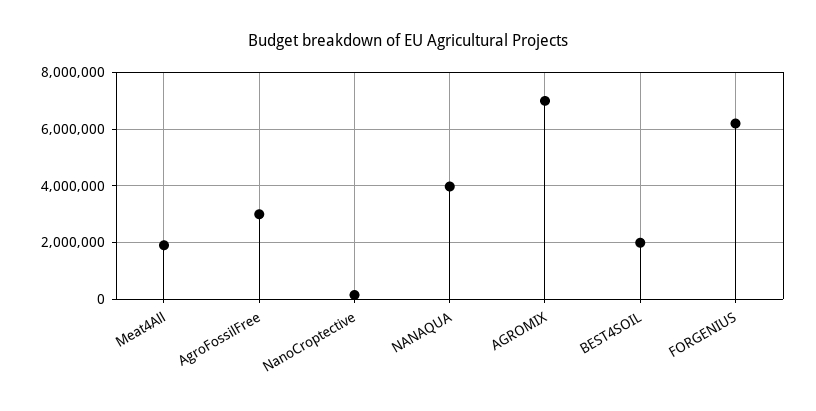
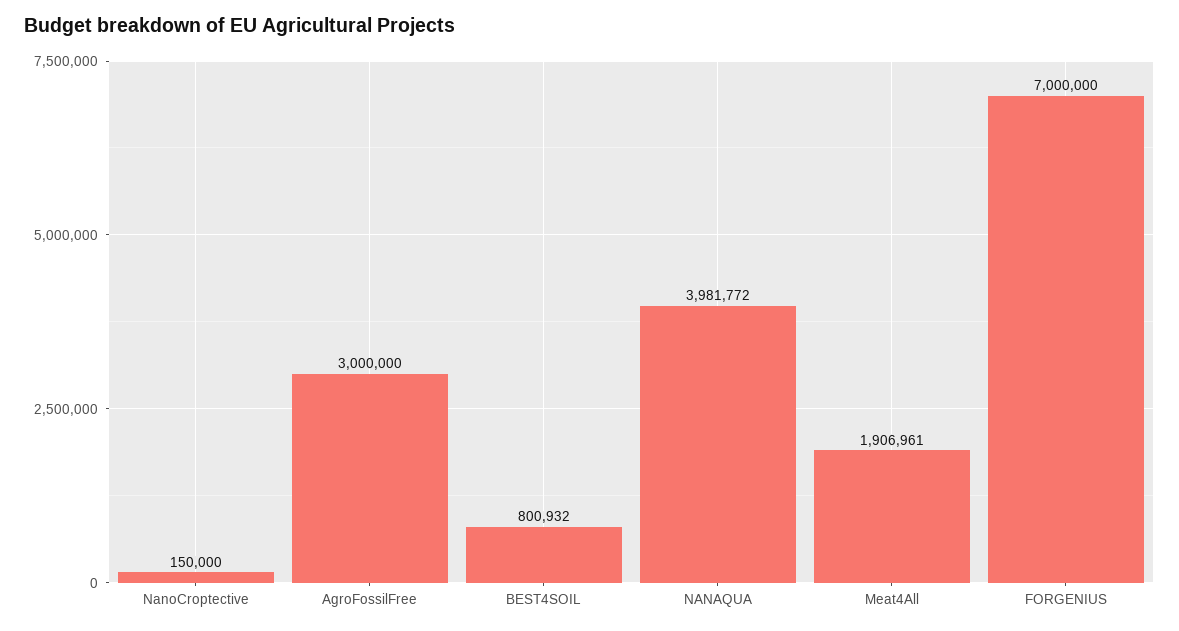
AGROMIX: 7000000 -> none
BEST4SOIL: 2000000 -> 800932
FORGENIUS: 6250000 -> 7000000

